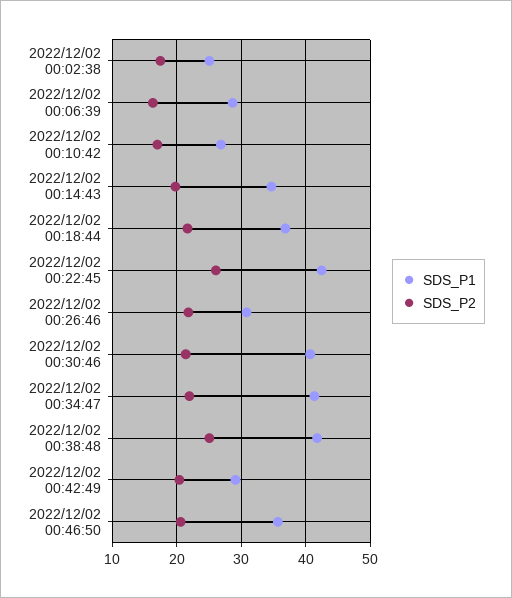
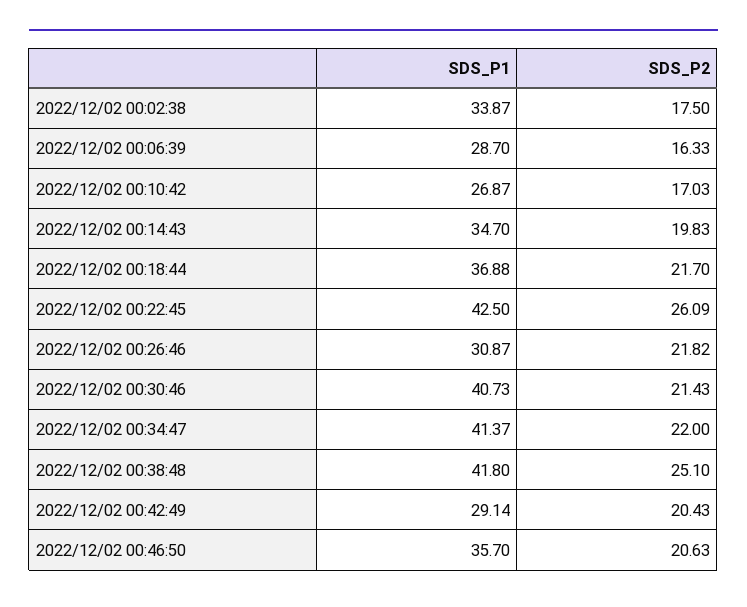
SDS_P1, 2022/12/02 00:02:38: 25 -> 33.87

